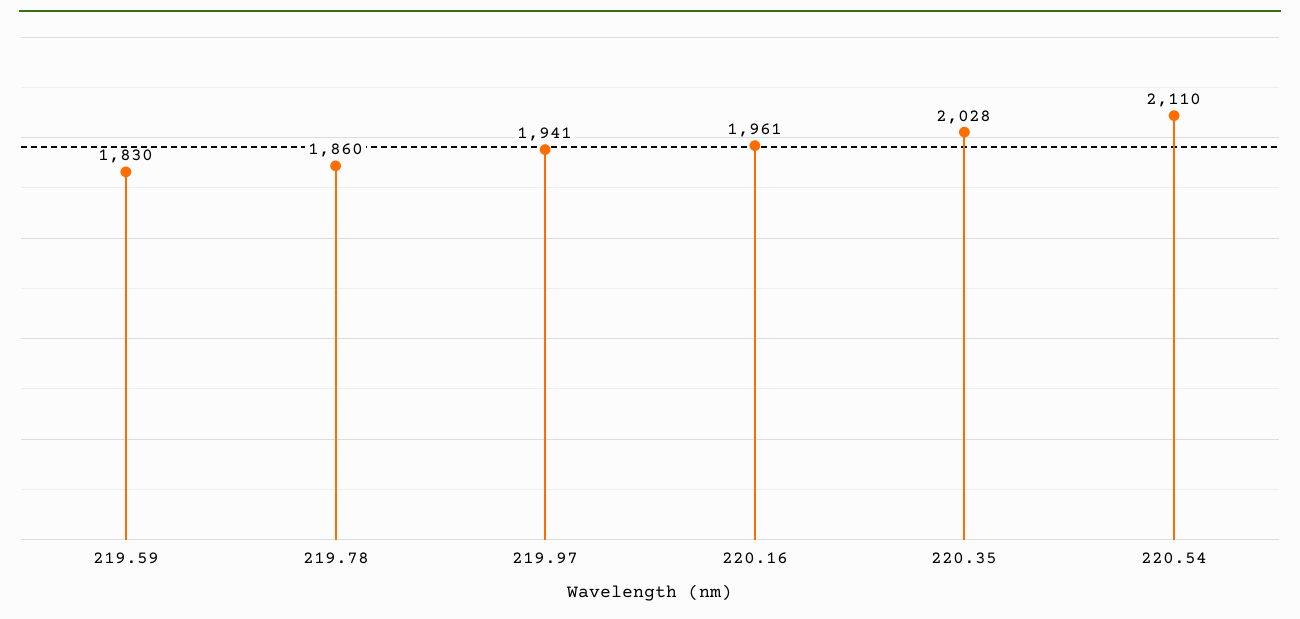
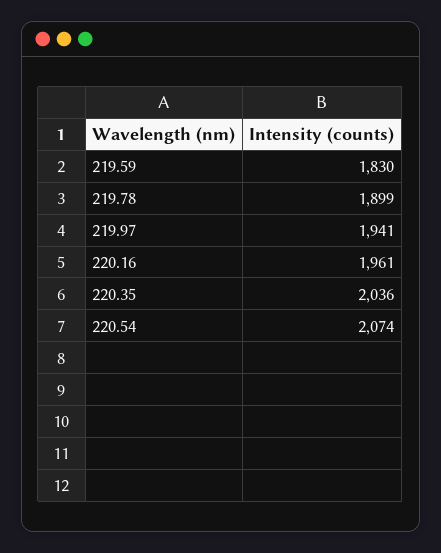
219.78: 1860 -> 1899
220.35: 2028 -> 2036
220.54: 2110 -> 2074

